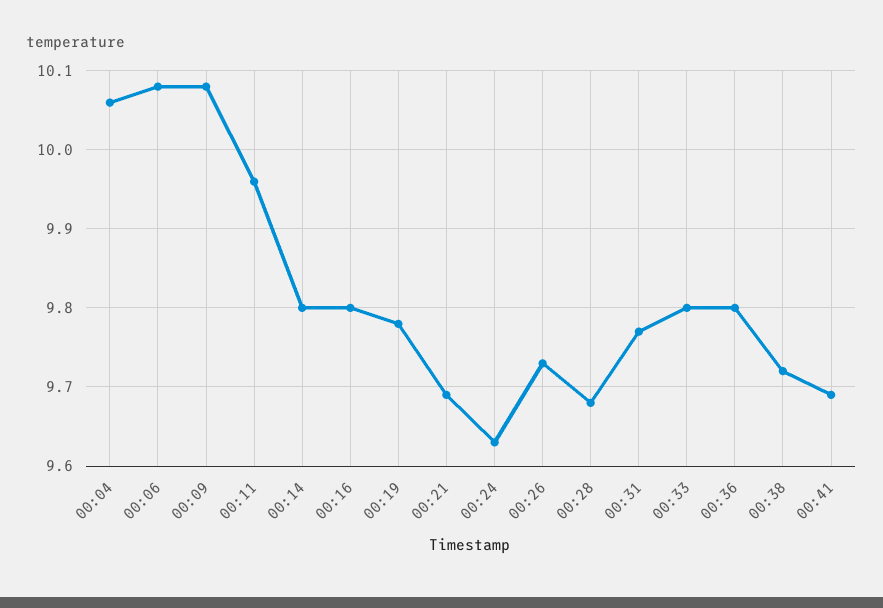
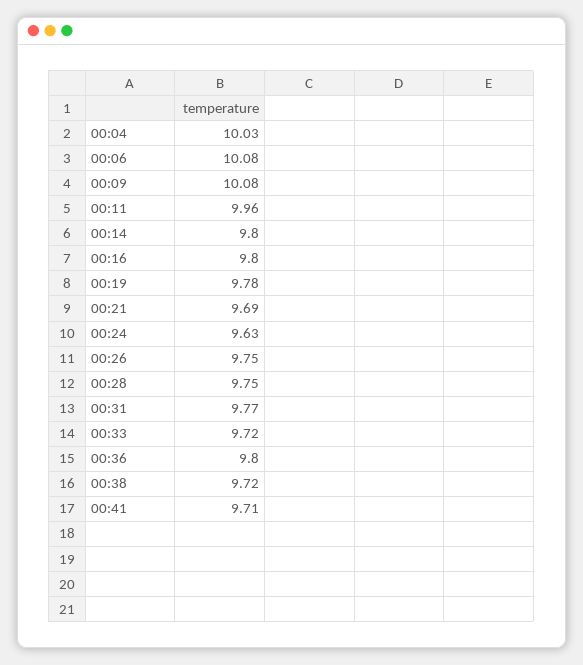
00:04: 10.06 -> 10.03
00:26: 9.73 -> 9.75
00:28: 9.68 -> 9.75
00:33: 9.8 -> 9.72
00:41: 9.69 -> 9.71

